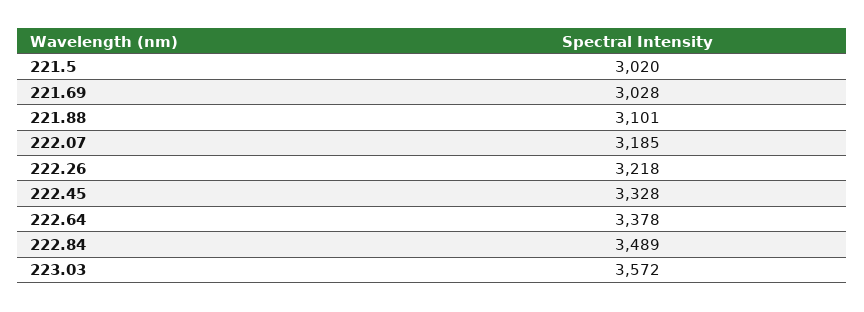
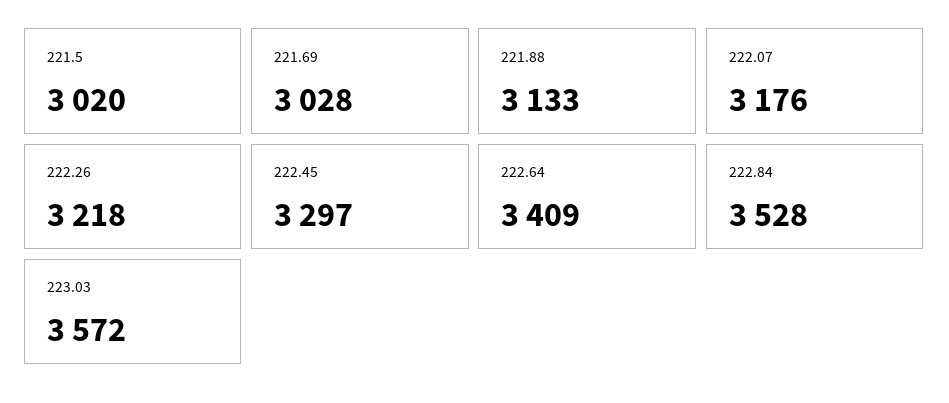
221.88: 3101 -> 3133
222.07: 3185 -> 3176
222.45: 3328 -> 3297
222.64: 3378 -> 3409
222.84: 3489 -> 3528

